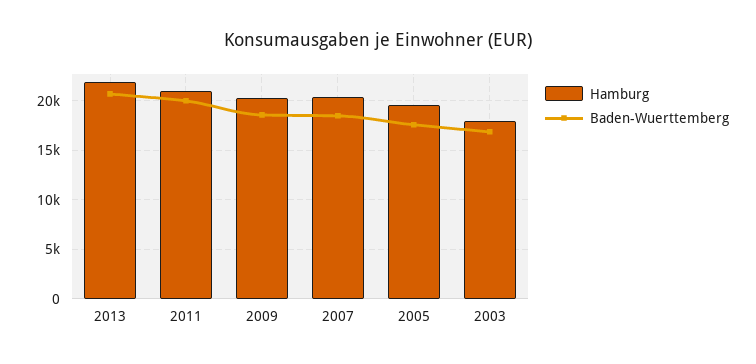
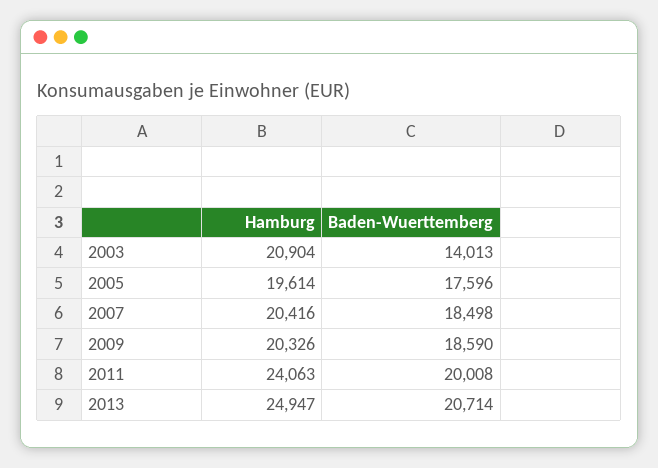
Hamburg, 2013: 22000 -> 24947
Hamburg, 2011: 21000 -> 24063
Hamburg, 2003: 18000 -> 20904
Baden-Wuerttemberg, 2003: 17000 -> 14013

